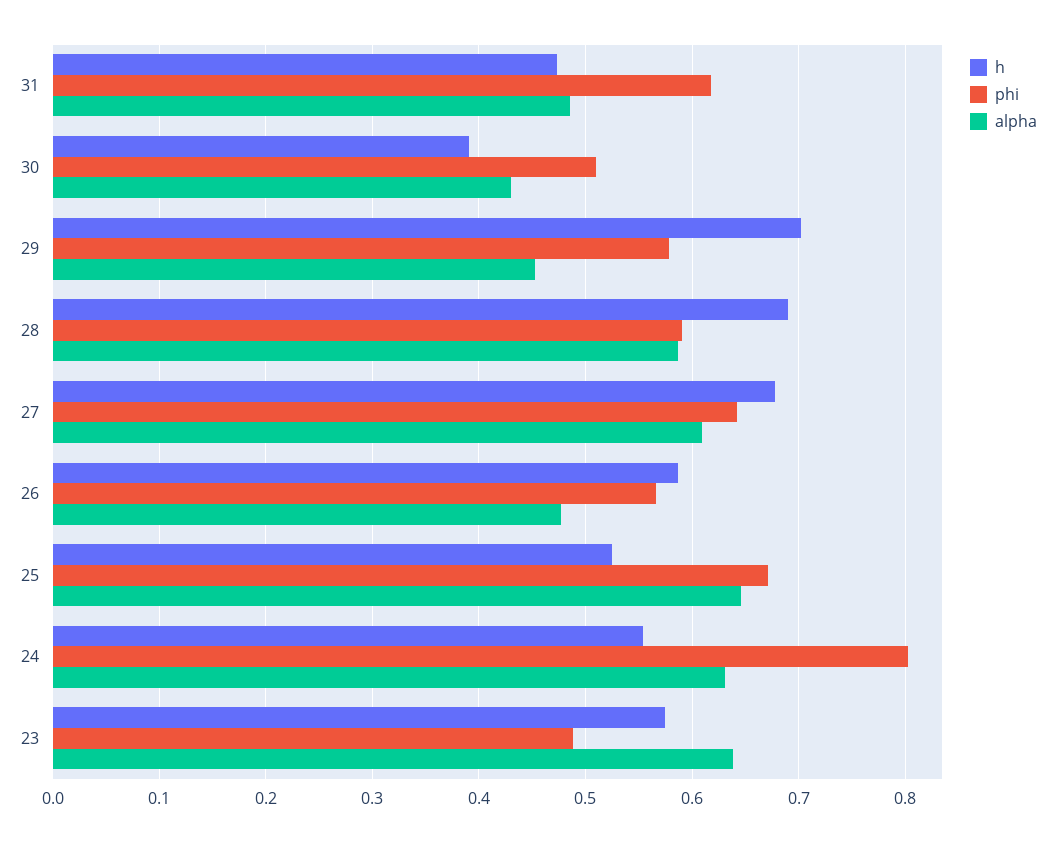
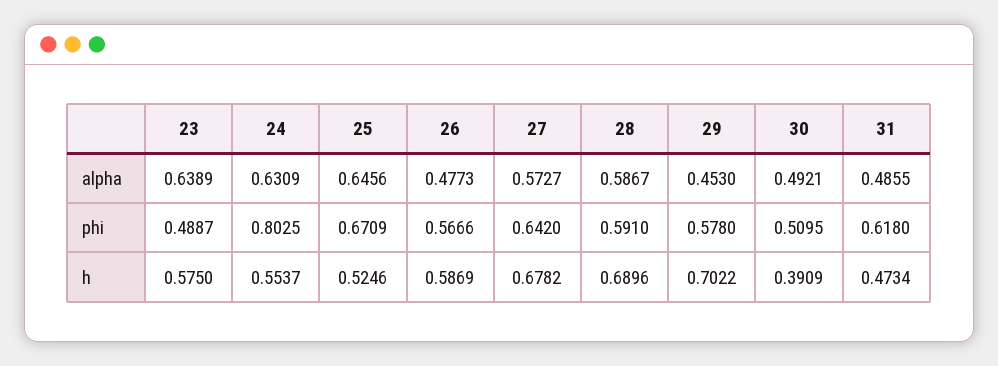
alpha, 30: 0.43 -> 0.4921
alpha, 27: 0.61 -> 0.5727

